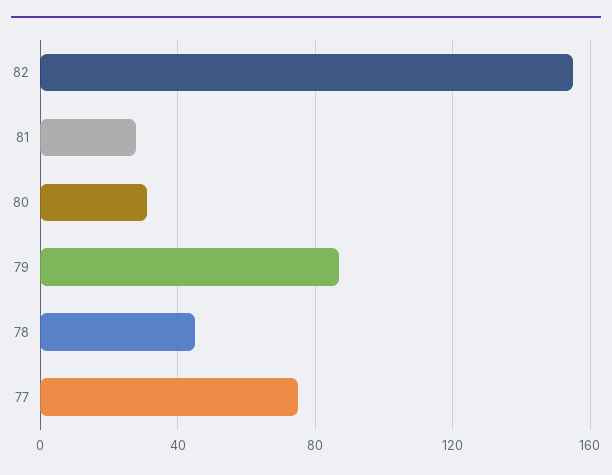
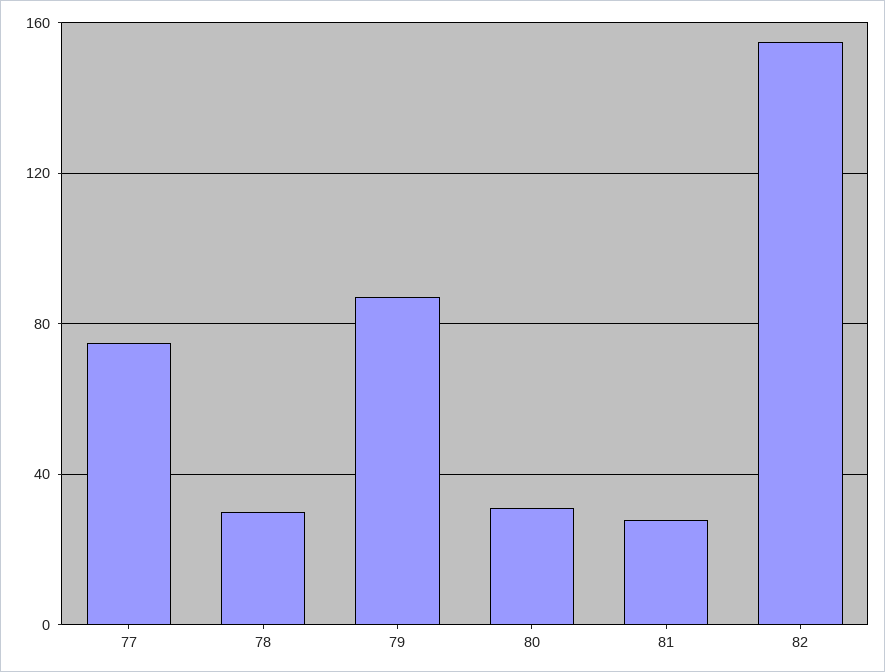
78: 45 -> 30

